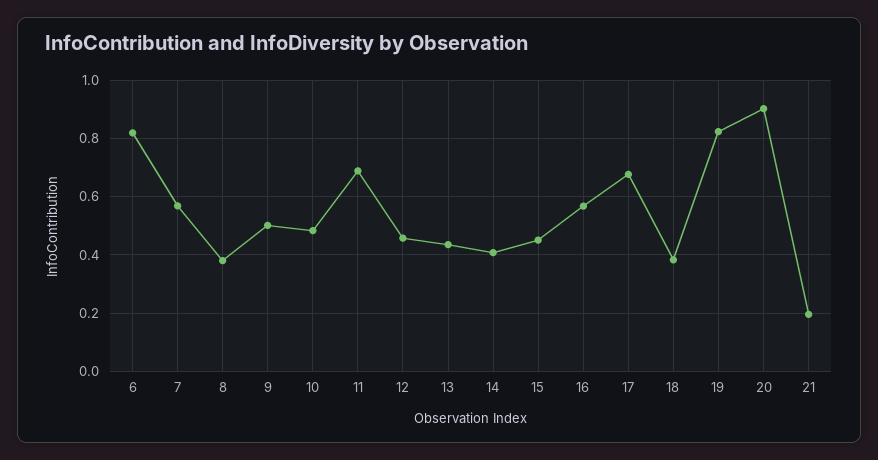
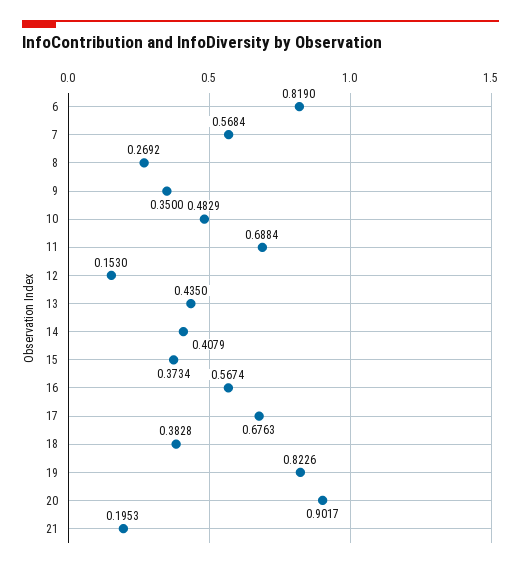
8: 0.375 -> 0.2692
9: 0.5 -> 0.35
12: 0.45 -> 0.153
15: 0.45 -> 0.3734

